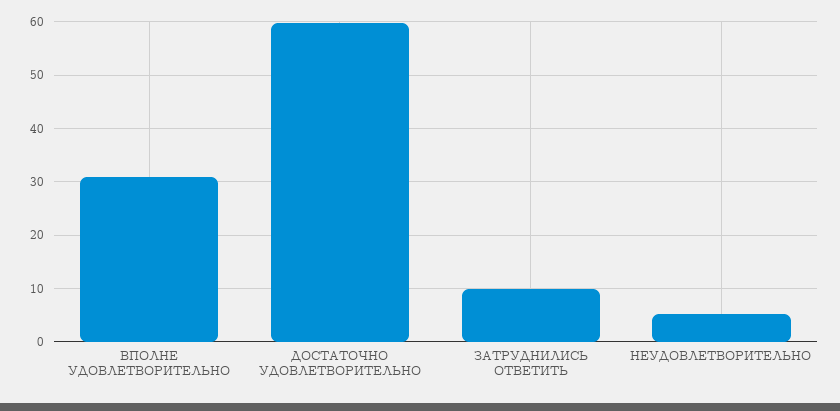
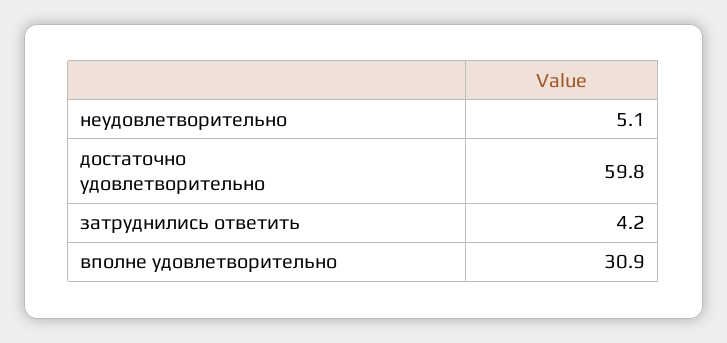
ЗАТРУДНИЛИСЬ ОТВЕТИТЬ: 10 -> 4.2

